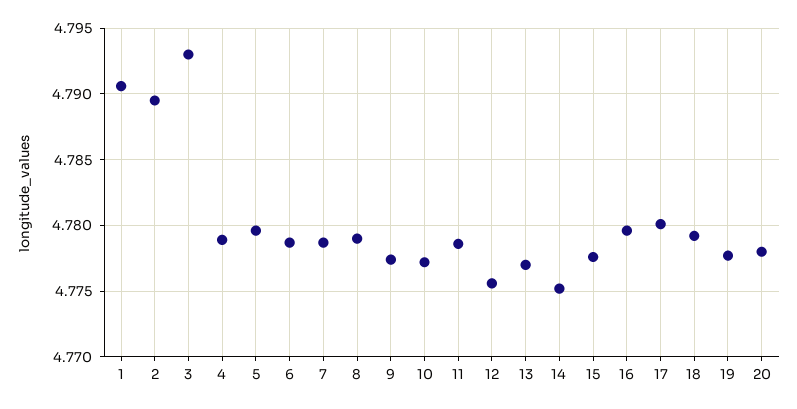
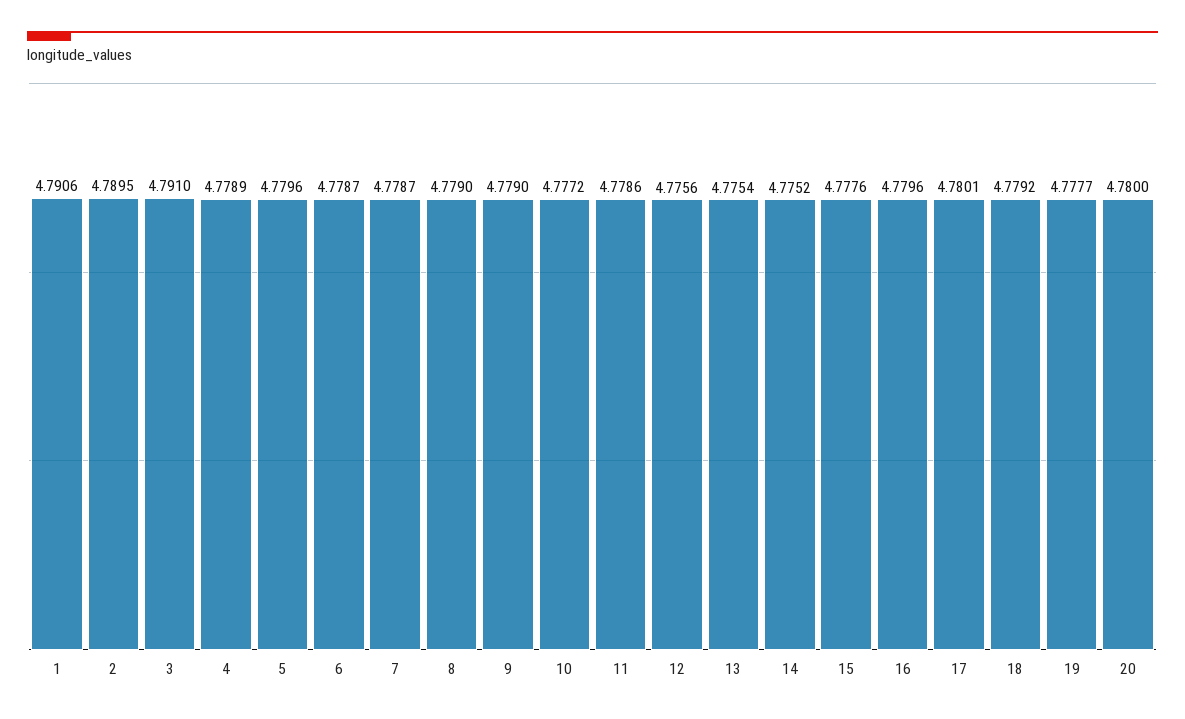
3: 4.793 -> 4.791
9: 4.7775 -> 4.779
13: 4.777 -> 4.7754
20: 4.778 -> 4.78

